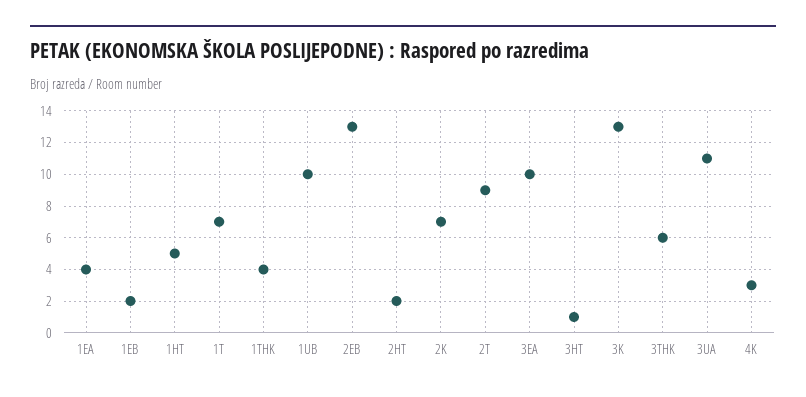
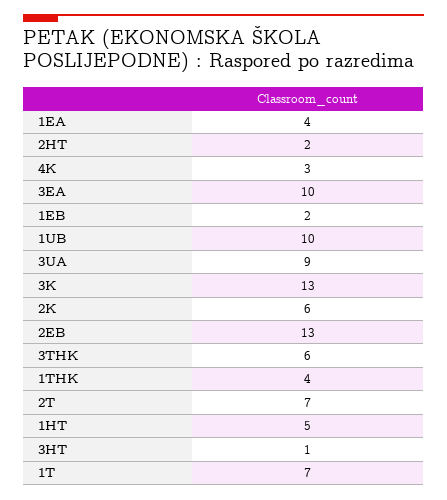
2K: 7 -> 6
2T: 9 -> 7
3UA: 11 -> 9

